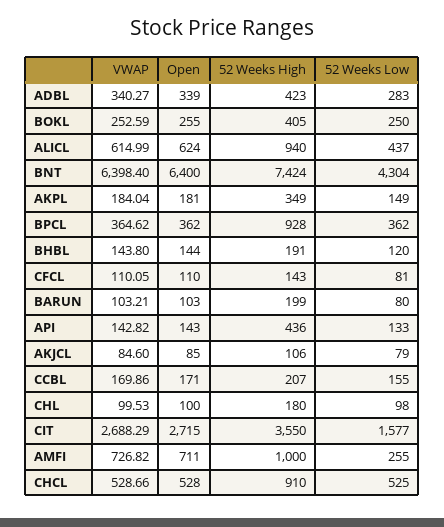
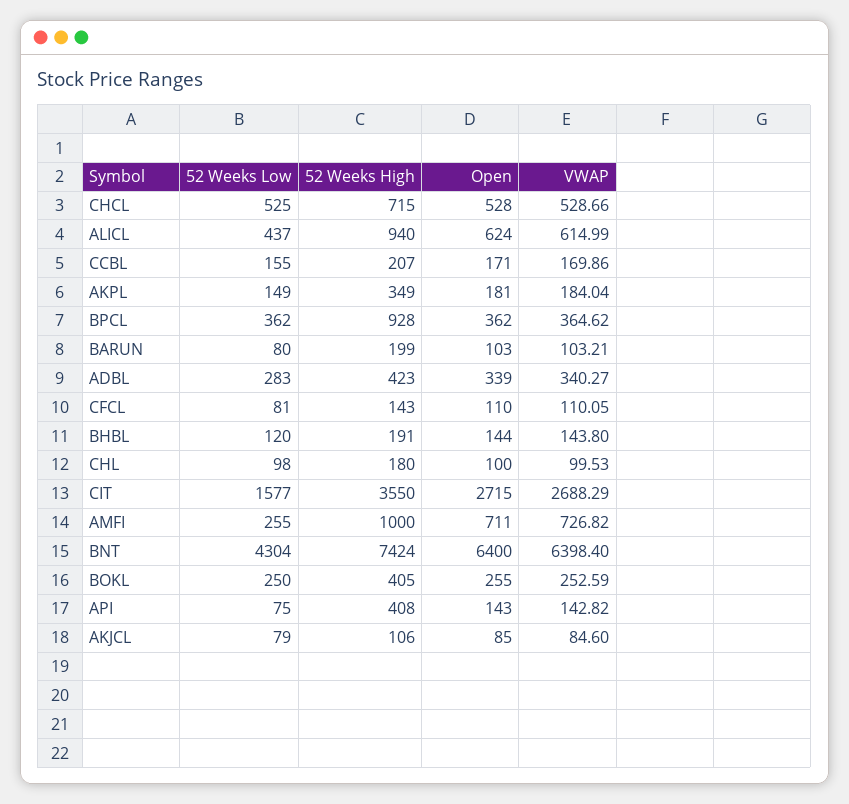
52 Weeks High, API: 436 -> 408
52 Weeks Low, API: 133 -> 75
52 Weeks High, CHCL: 910 -> 715

